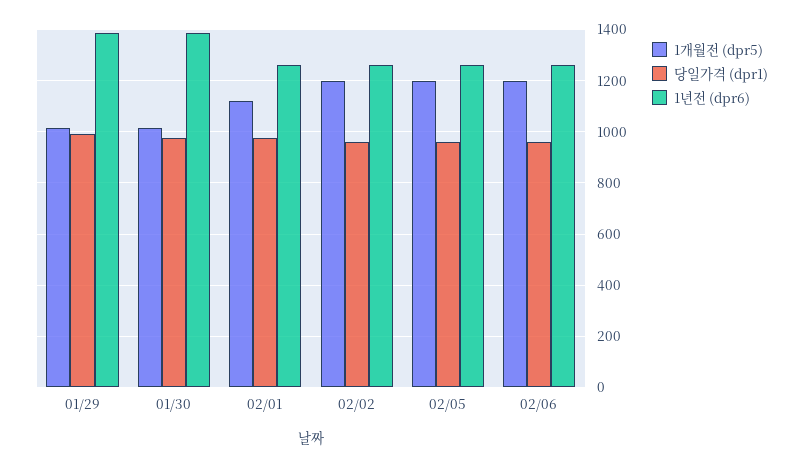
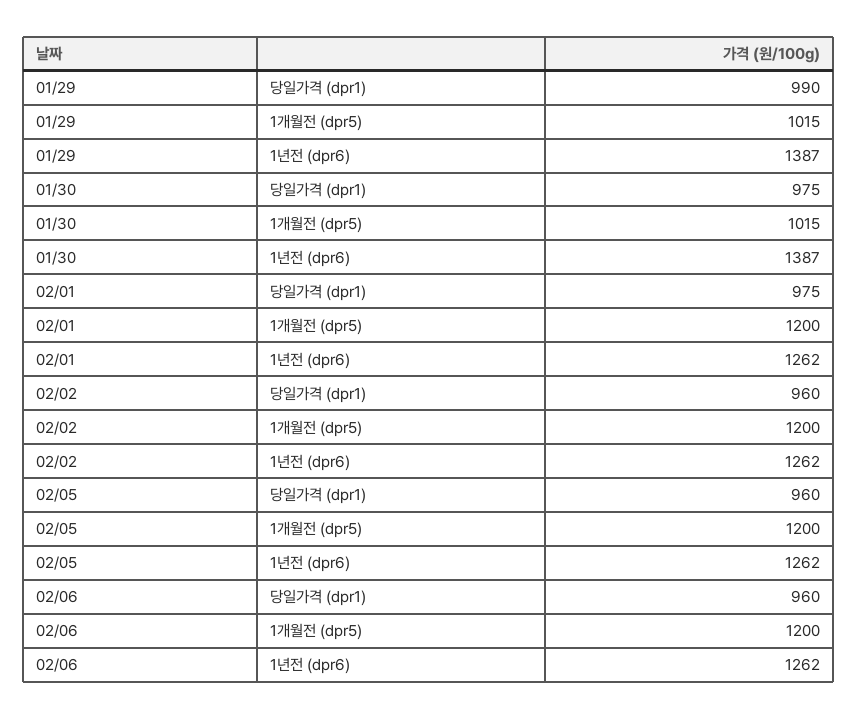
1개월전 (dpr5), 02/01: 1125 -> 1200

